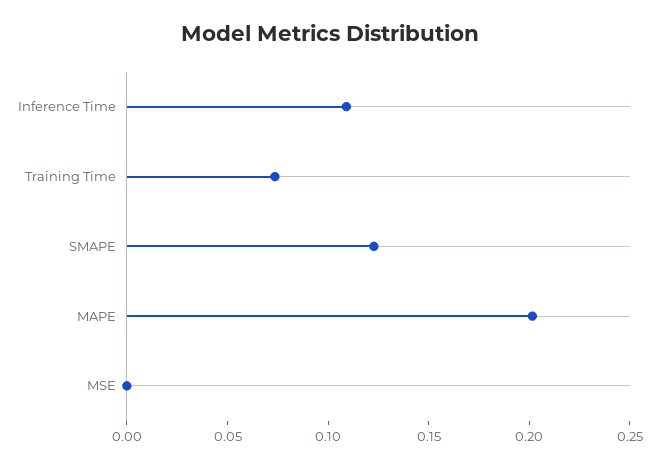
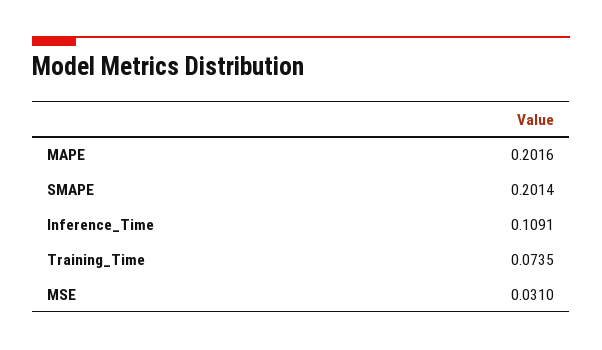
SMAPE: 0.12 -> 0.2014
MSE: 0 -> 0.031

